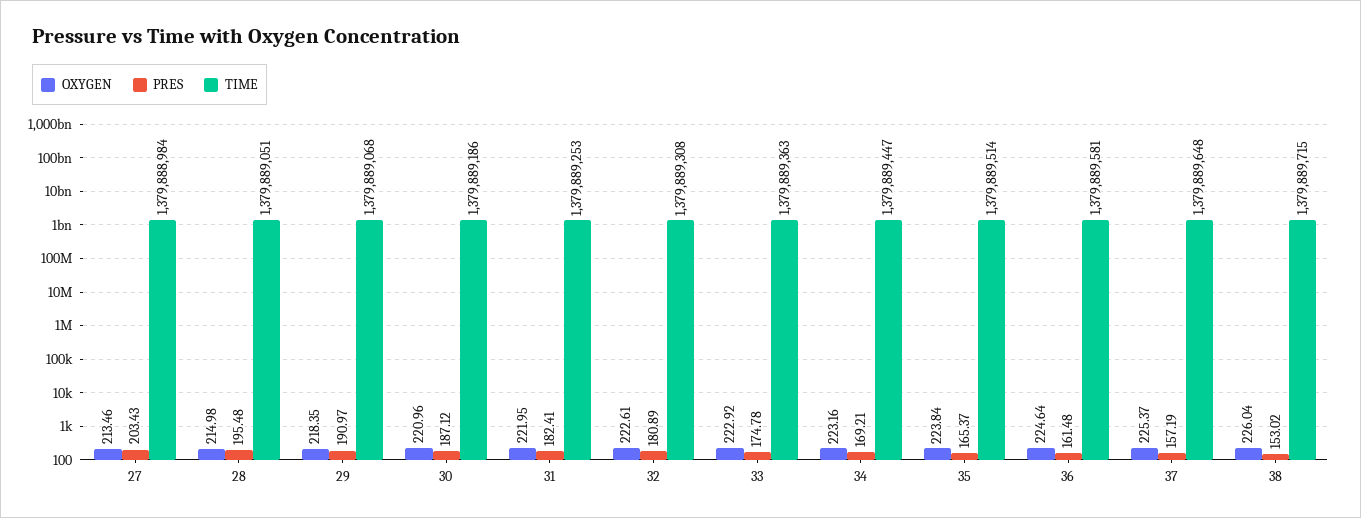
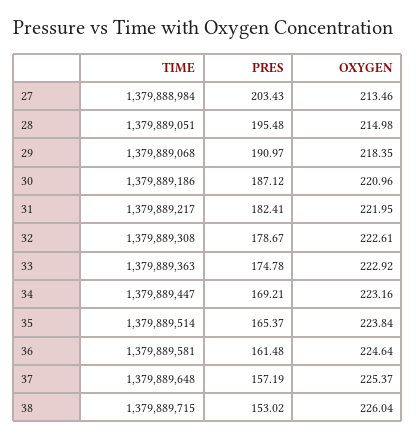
TIME, 31: 1379889253 -> 1379889217
PRES, 32: 180.89 -> 178.67

